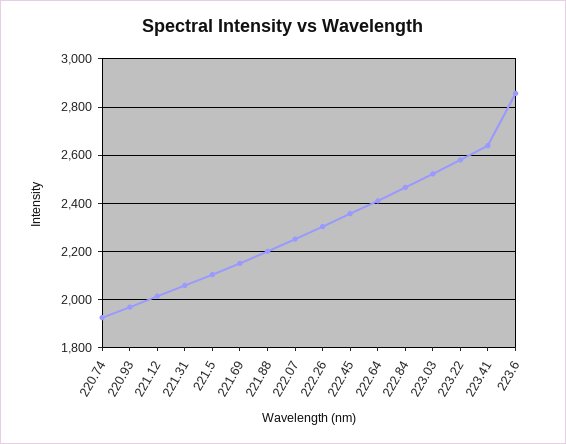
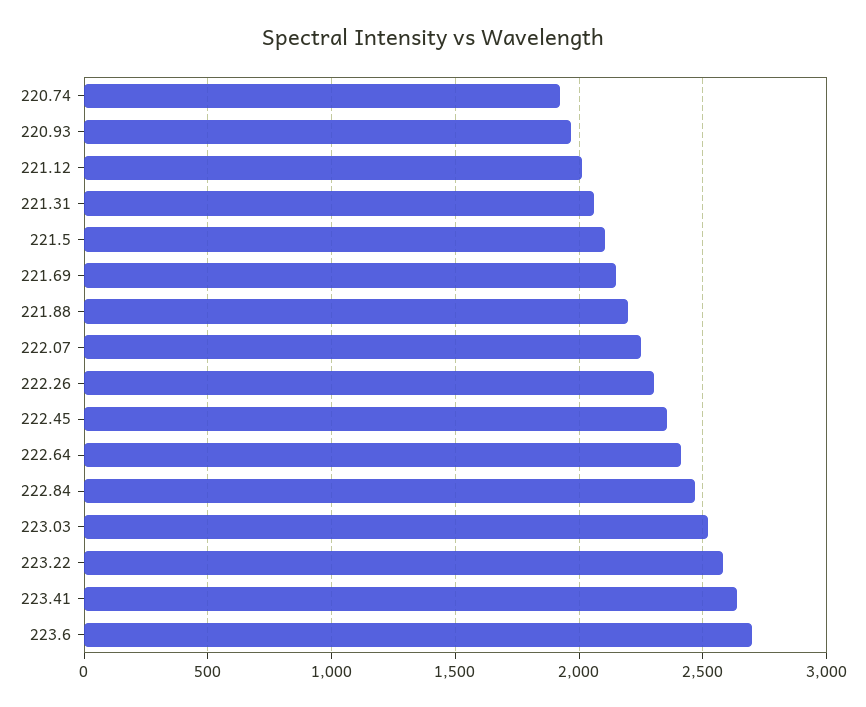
223.6: 2850 -> 2700

